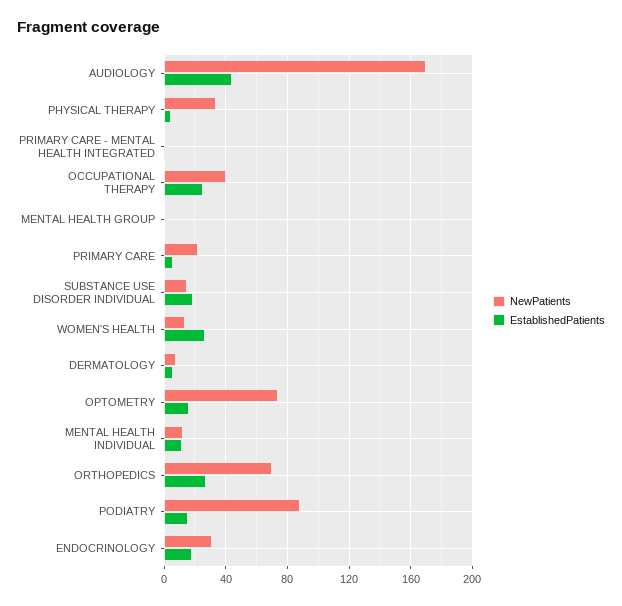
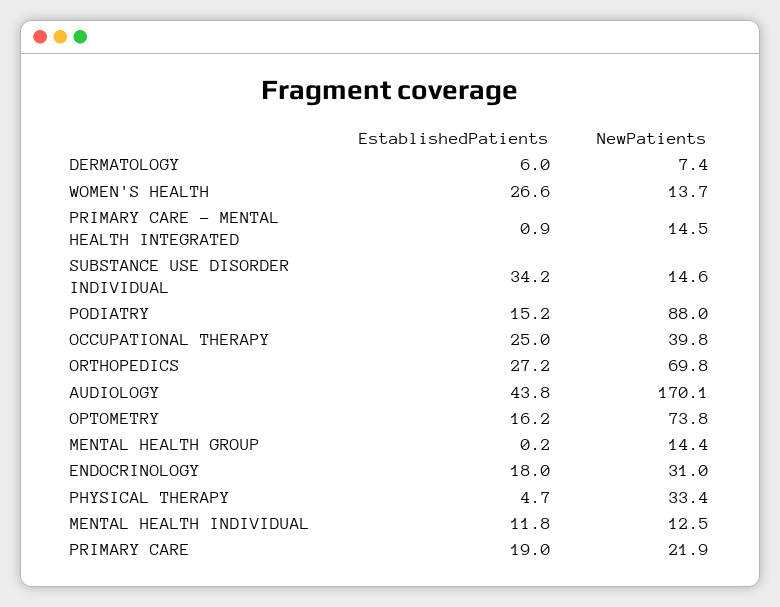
NewPatients, PRIMARY CARE - MENTAL HEALTH INTEGRATED: 0 -> 14.5
NewPatients, MENTAL HEALTH GROUP: 0 -> 14.4
EstablishedPatients, PRIMARY CARE: 5 -> 19
EstablishedPatients, SUBSTANCE USE DISORDER INDIVIDUAL: 20 -> 34.2

